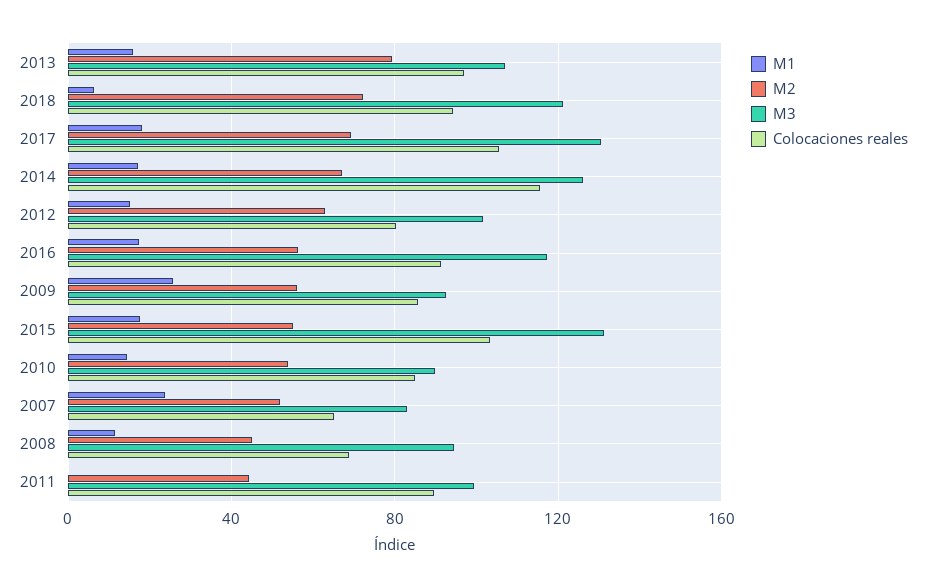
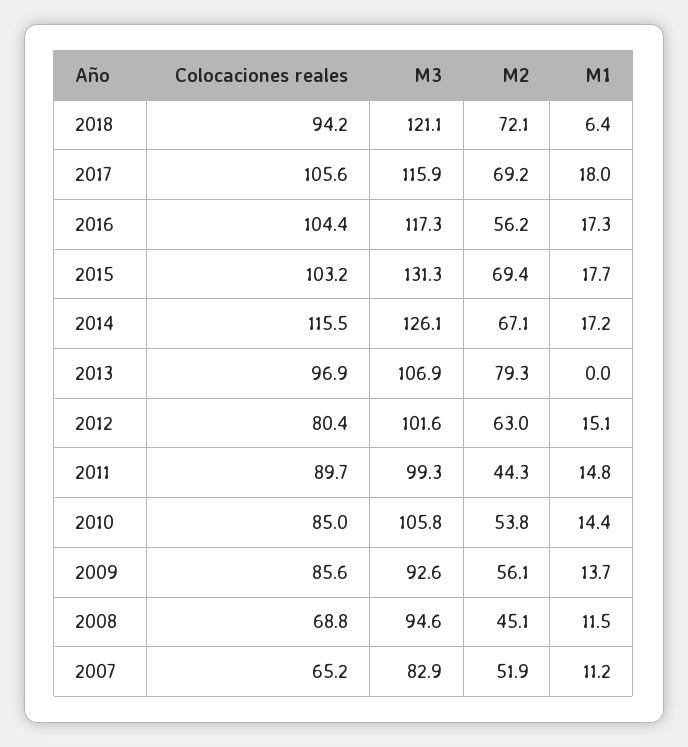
M1, 2013: 15 -> 0
M3, 2017: 130 -> 115.9
Colocaciones reales, 2016: 90 -> 104.4
M1, 2009: 25 -> 13.7
M2, 2015: 55 -> 69.4
M3, 2010: 90 -> 105.8
M1, 2007: 25 -> 11.2
M1, 2011: 0 -> 14.8

